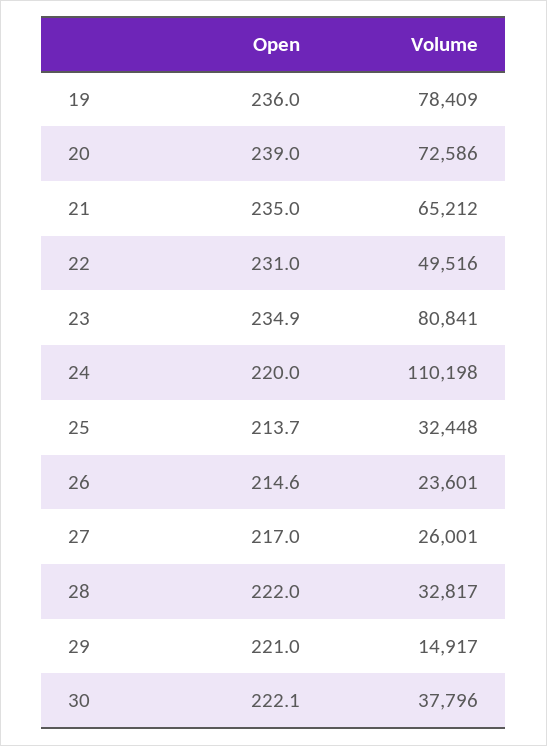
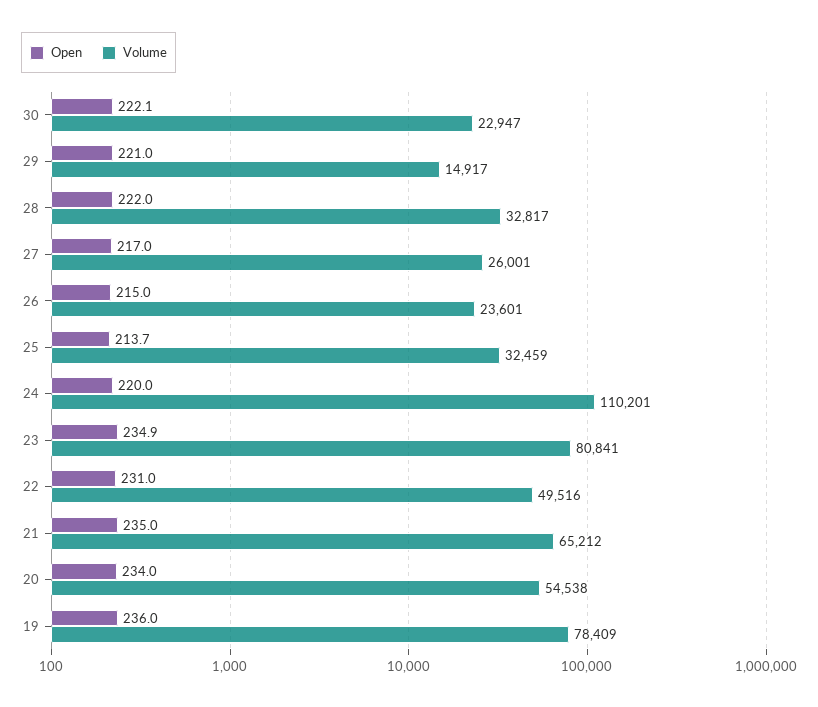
Open, 20: 239 -> 234
Volume, 20: 72586 -> 54538
Volume, 24: 110198 -> 110201
Volume, 25: 32448 -> 32459
Open, 26: 214.6 -> 215
Volume, 30: 37796 -> 22947

